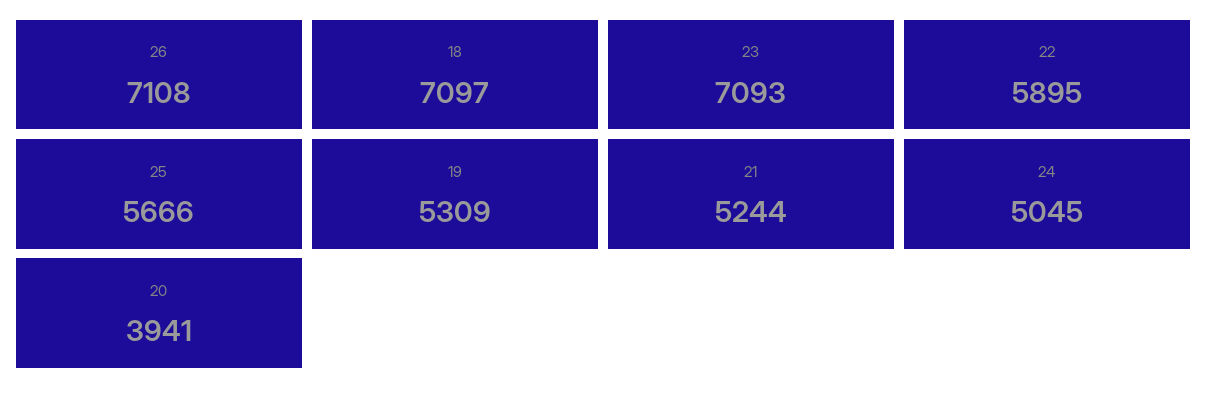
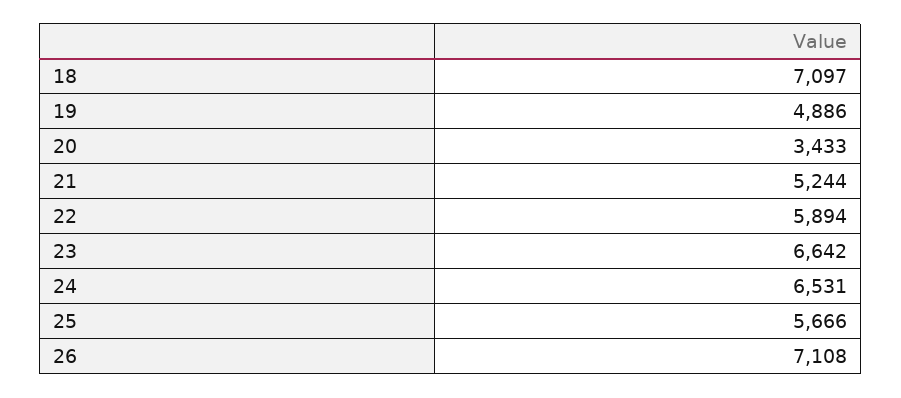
23: 7093 -> 6642
22: 5895 -> 5894
19: 5309 -> 4886
24: 5045 -> 6531
20: 3941 -> 3433

